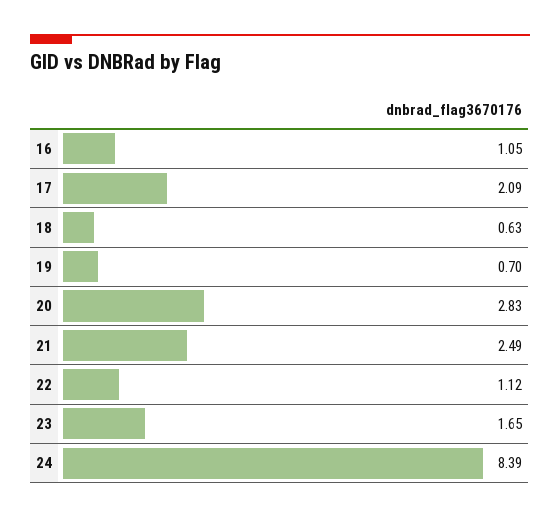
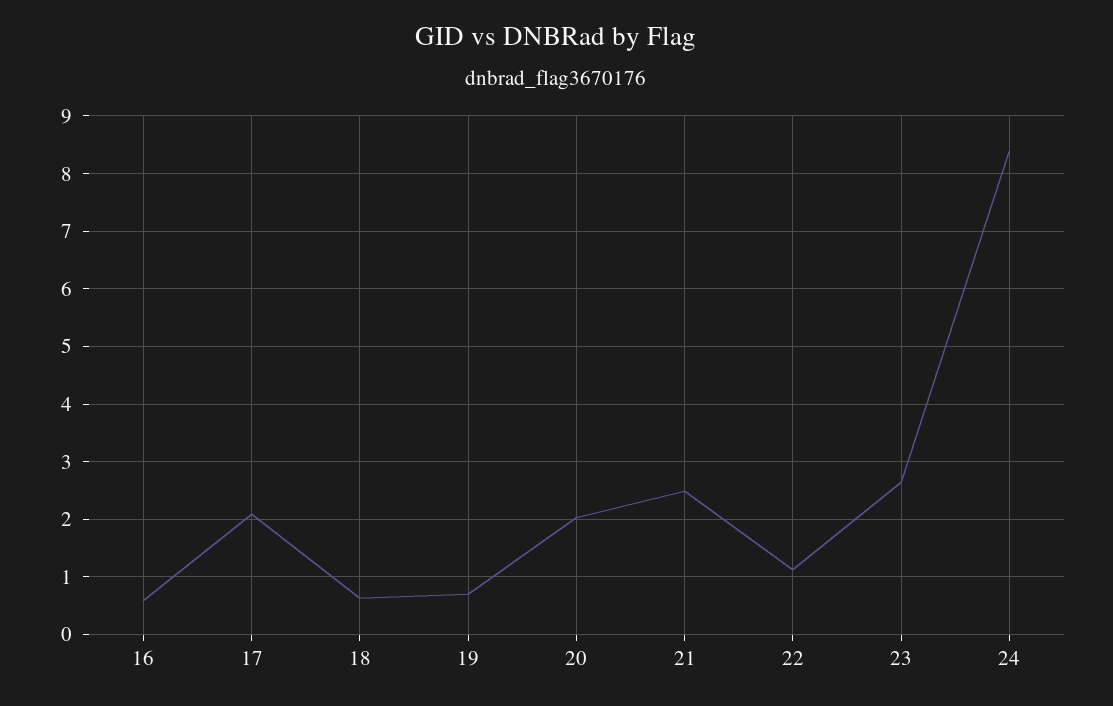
16: 1.05 -> 0.6
20: 2.83 -> 2
23: 1.65 -> 2.6

